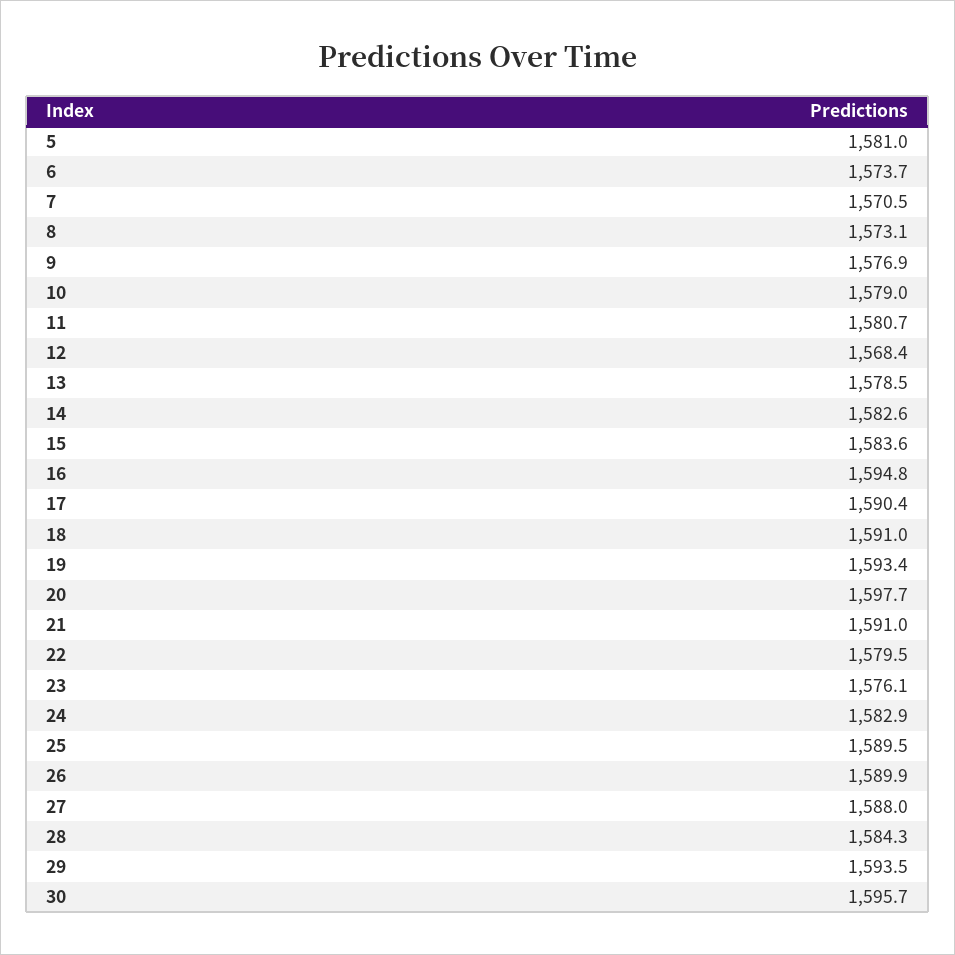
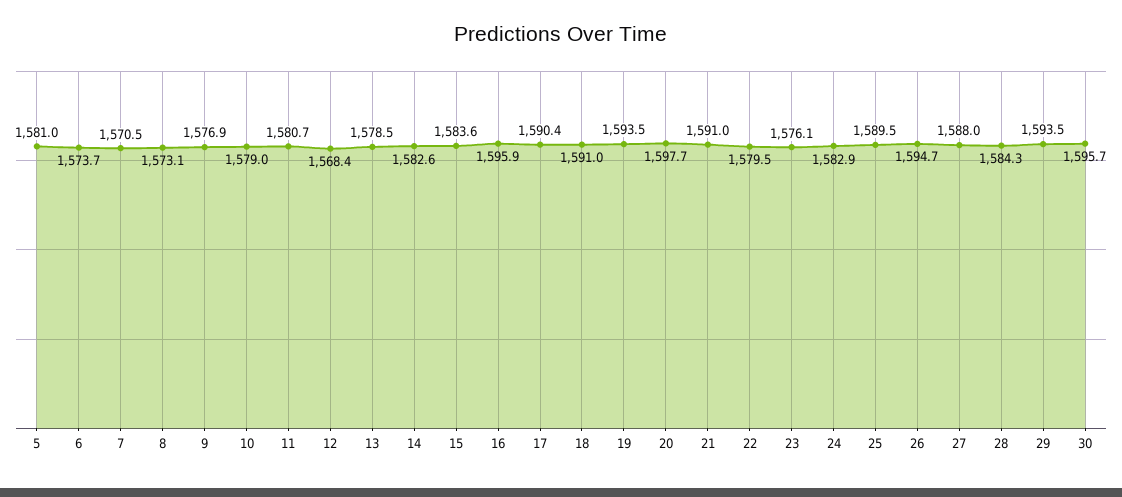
16: 1594.8 -> 1595.9
19: 1593.4 -> 1593.5
26: 1589.9 -> 1594.7

